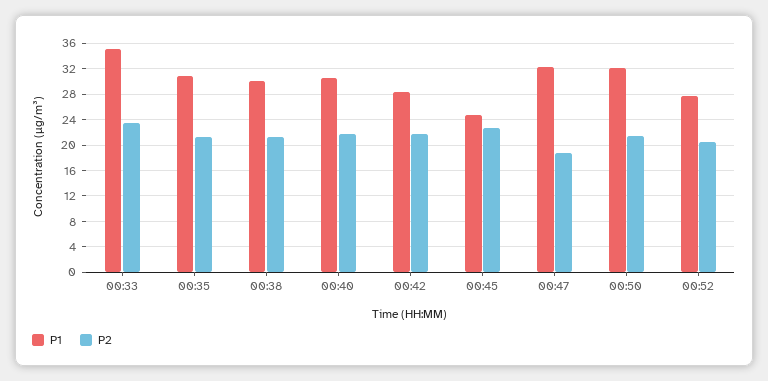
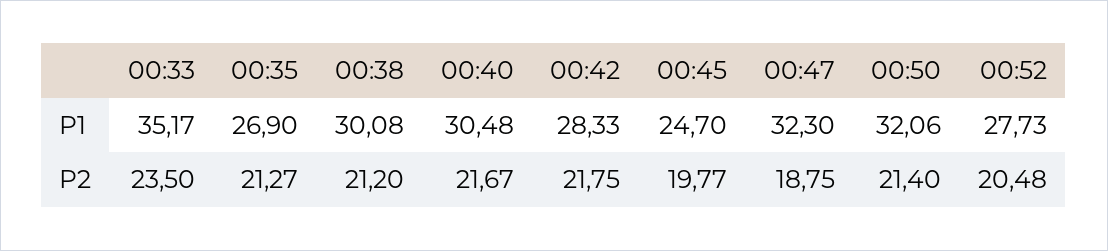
P1, 00:35: 31 -> 26.9
P2, 00:45: 23 -> 19.77

